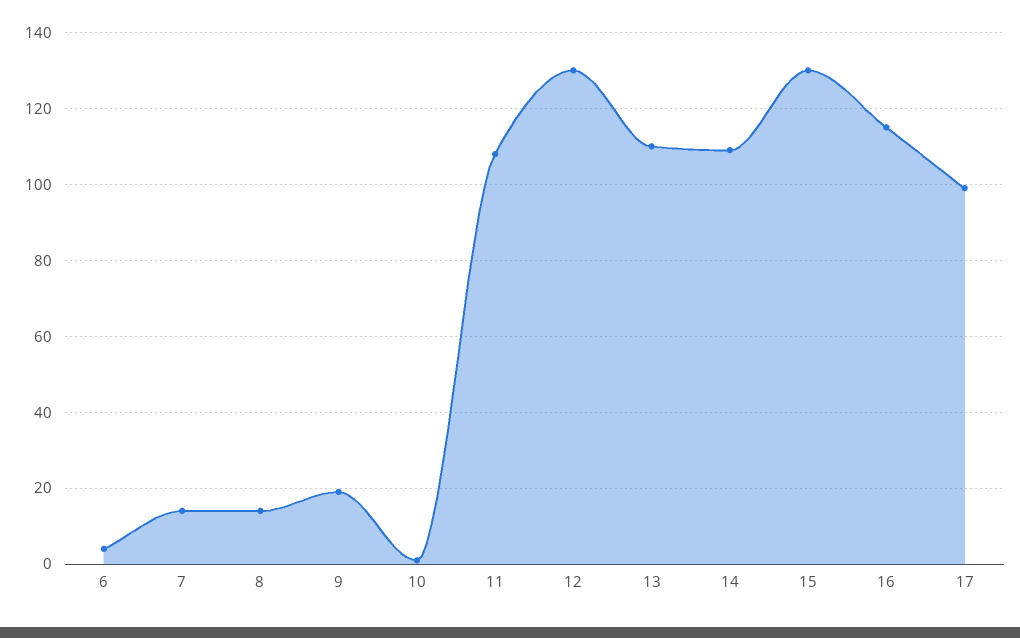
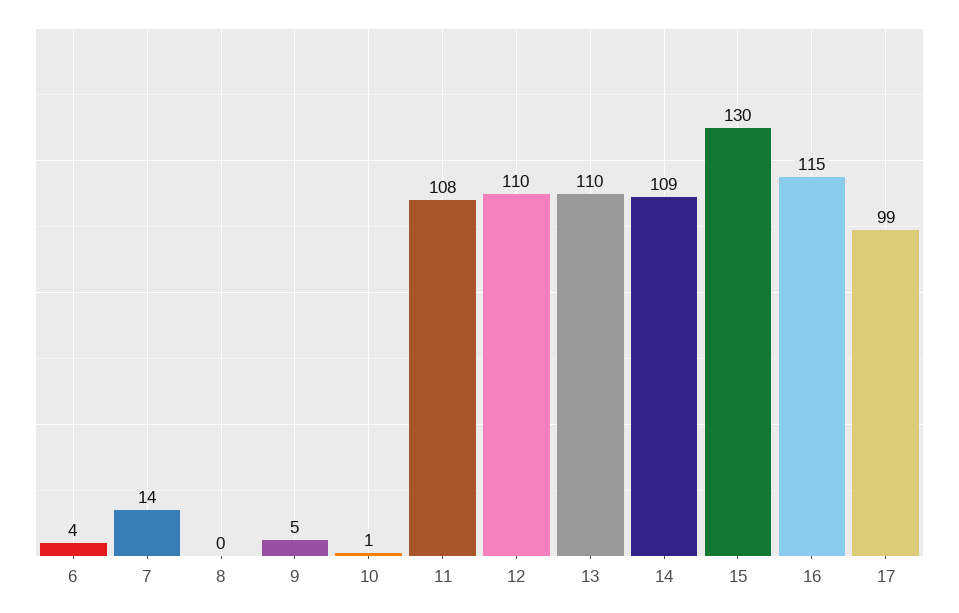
8: 15 -> 0
9: 20 -> 5
12: 130 -> 110

